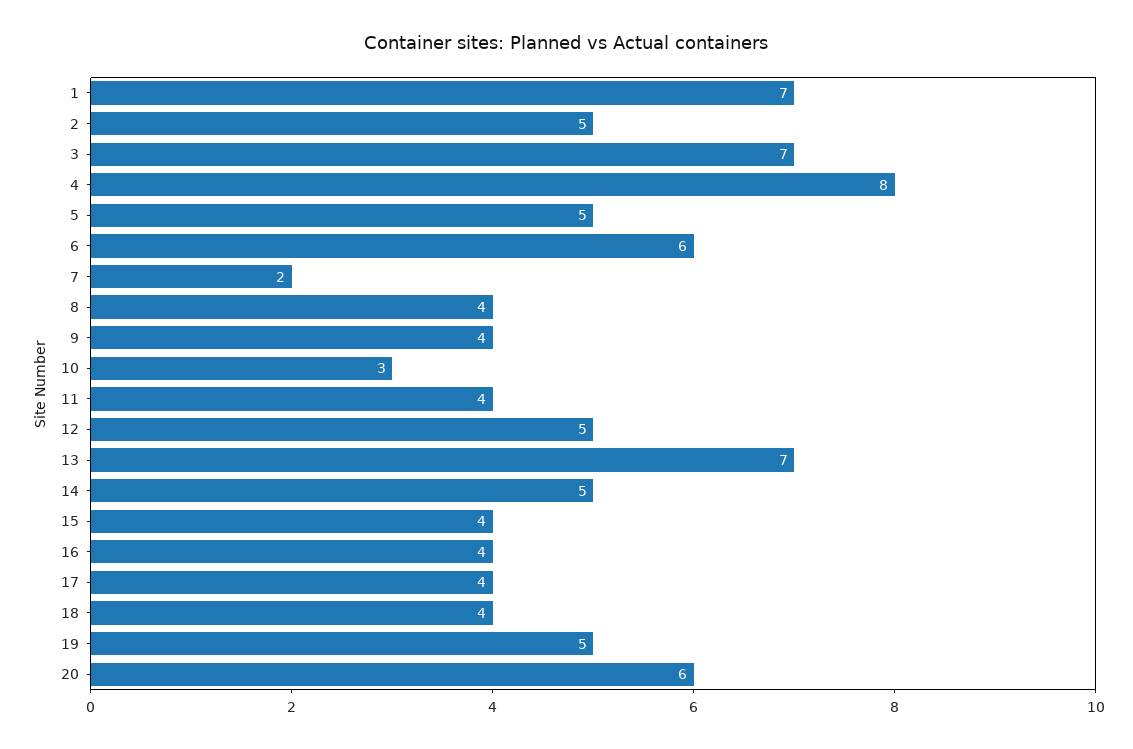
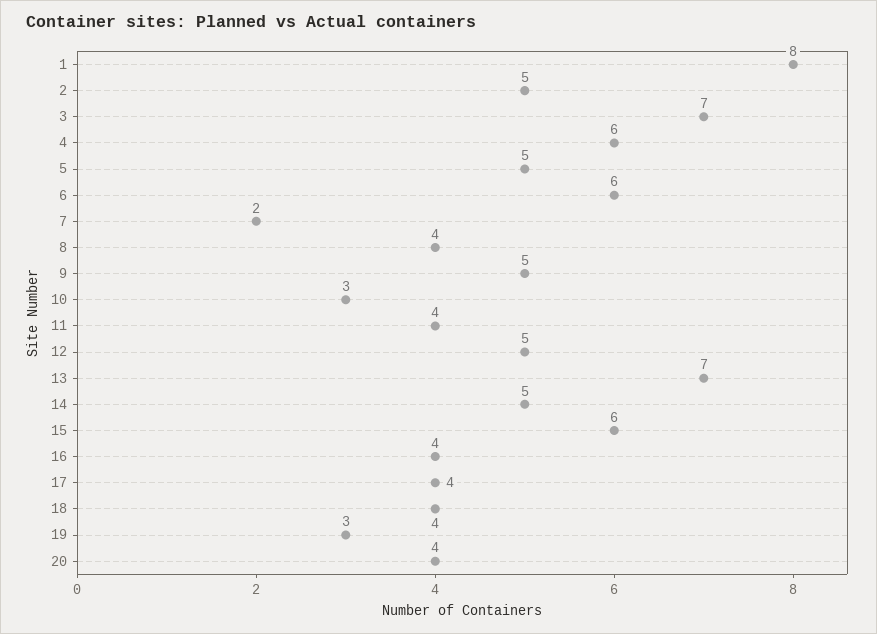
1: 7 -> 8
4: 8 -> 6
9: 4 -> 5
15: 4 -> 6
19: 5 -> 3
20: 6 -> 4

